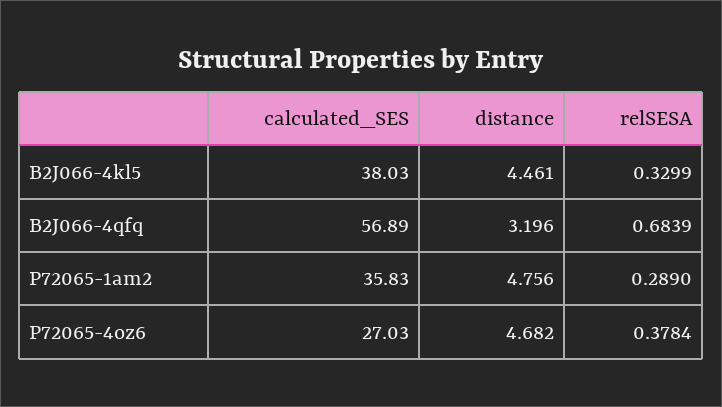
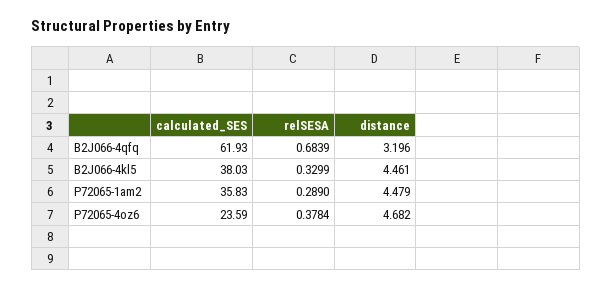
calculated_SES, B2J066-4qfq: 56.89 -> 61.93
distance, P72065-1am2: 4.756 -> 4.479
calculated_SES, P72065-4oz6: 27.03 -> 23.59

